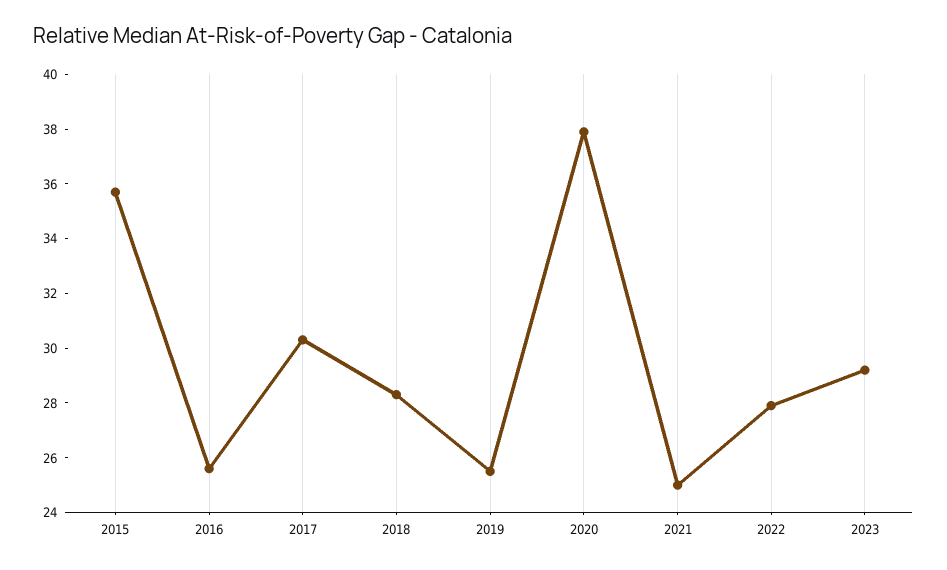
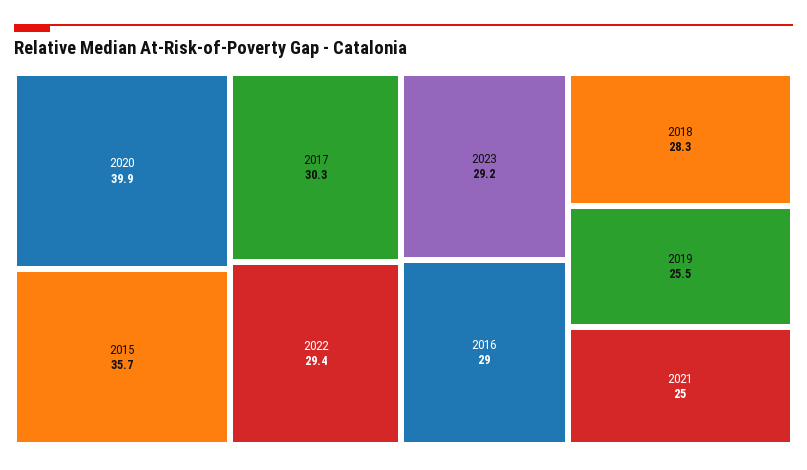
2016: 25.5 -> 29
2020: 38 -> 39.9
2022: 28 -> 29.4

